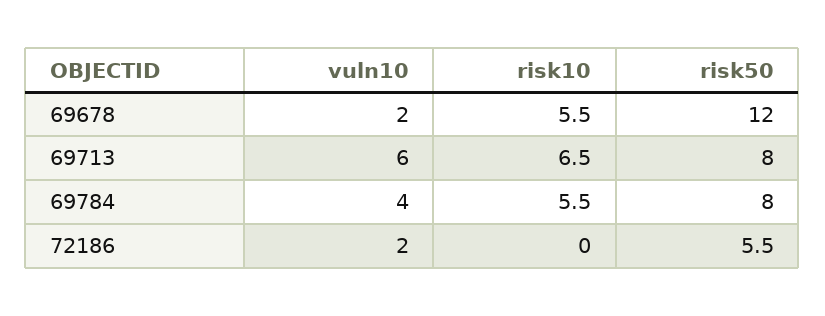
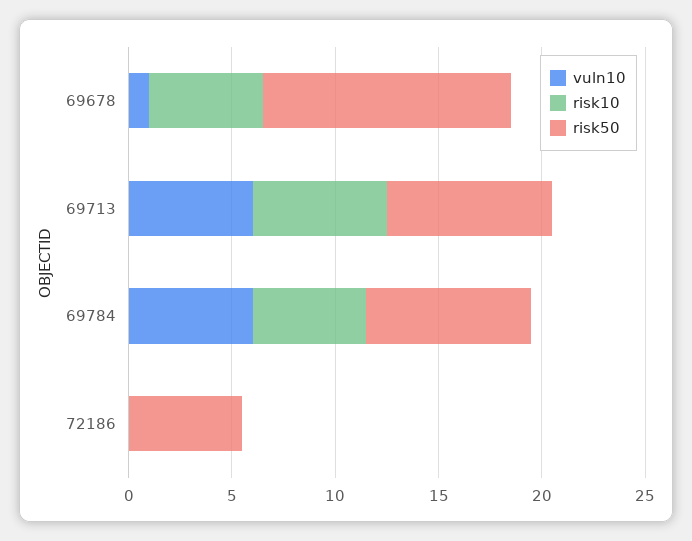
vuln10, 69678: 2 -> 1
vuln10, 69784: 4 -> 6
vuln10, 72186: 2 -> 0

